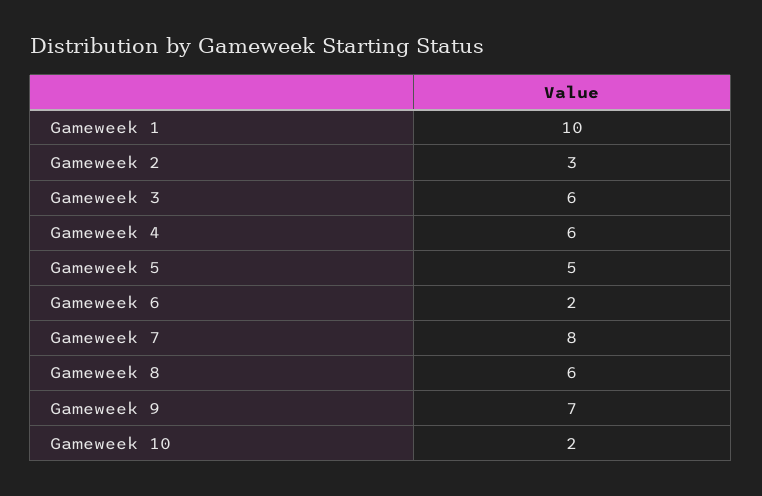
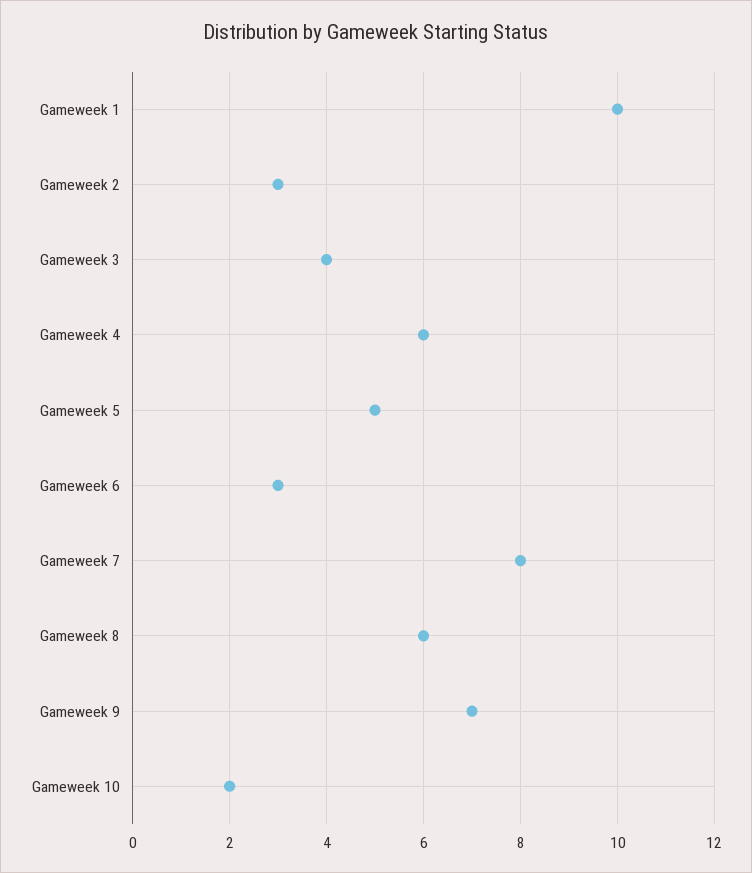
Gameweek 3: 6 -> 4
Gameweek 6: 2 -> 3

